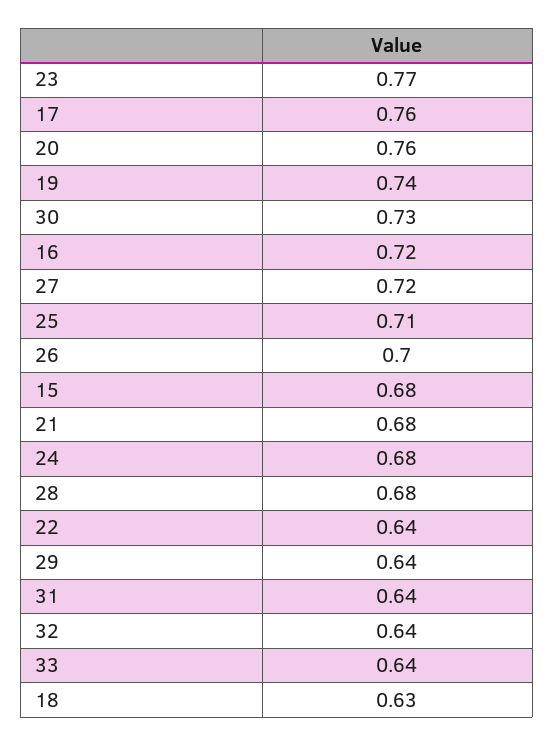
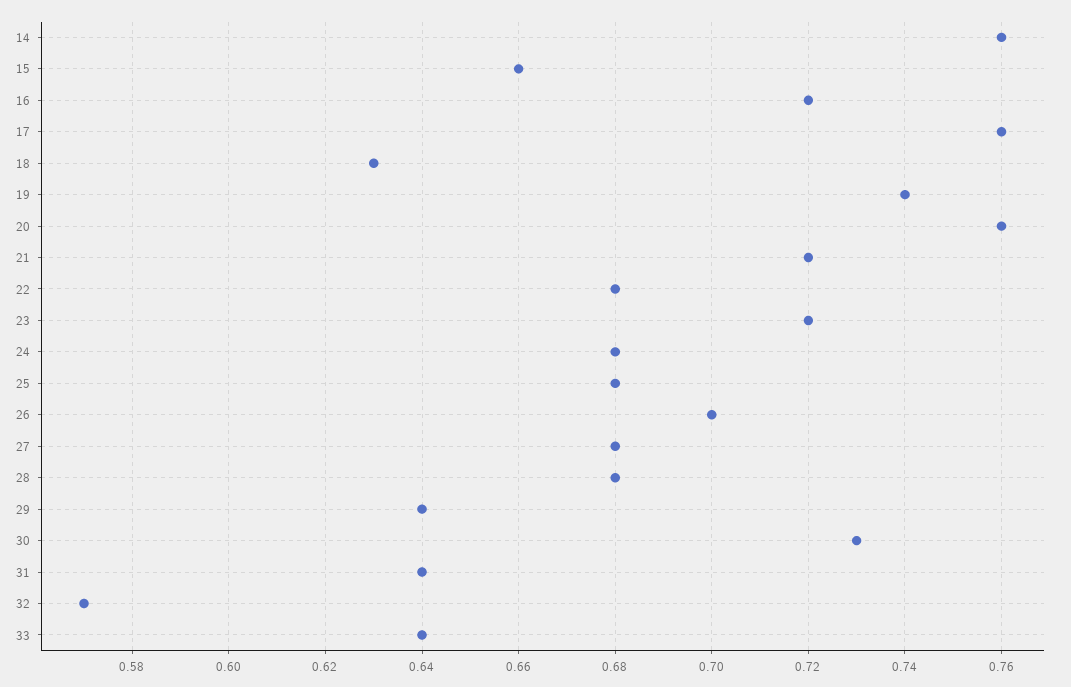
23: 0.77 -> 0.72
27: 0.72 -> 0.68
25: 0.71 -> 0.68
15: 0.68 -> 0.66
21: 0.68 -> 0.72
22: 0.64 -> 0.68
32: 0.64 -> 0.57
14: none -> 0.76

